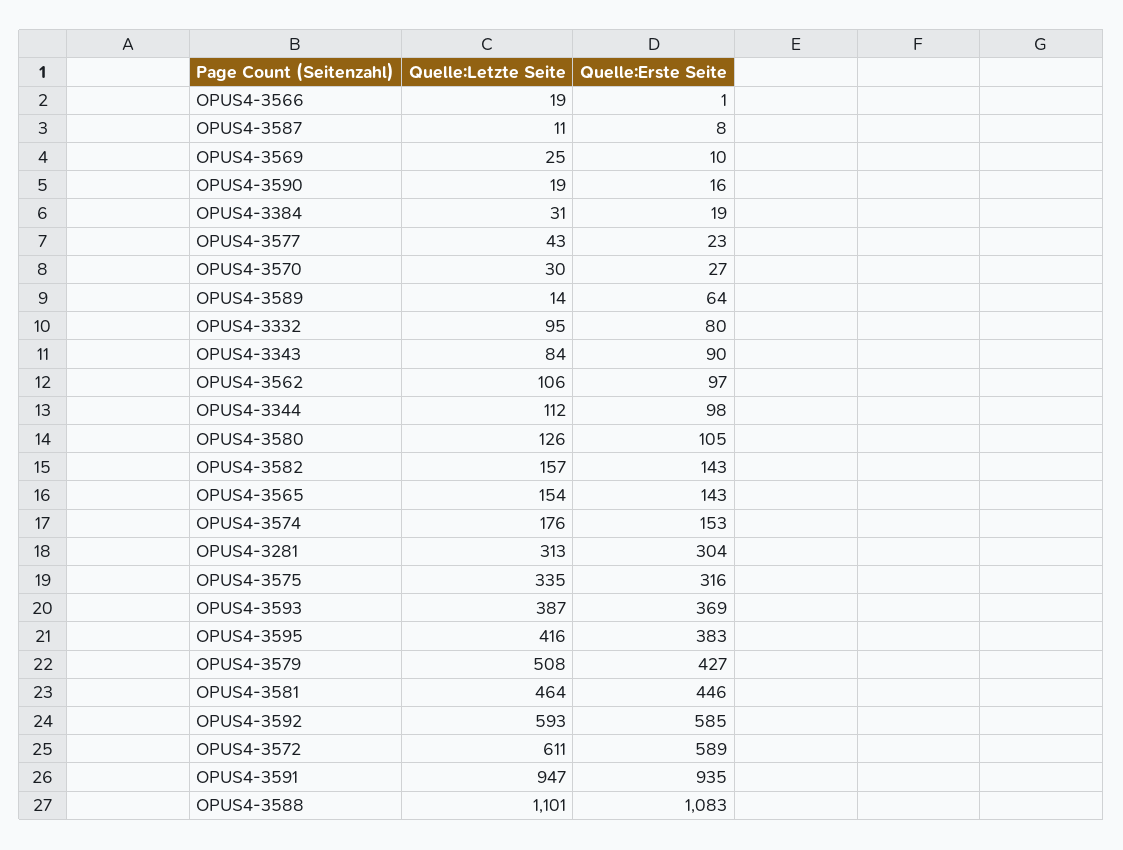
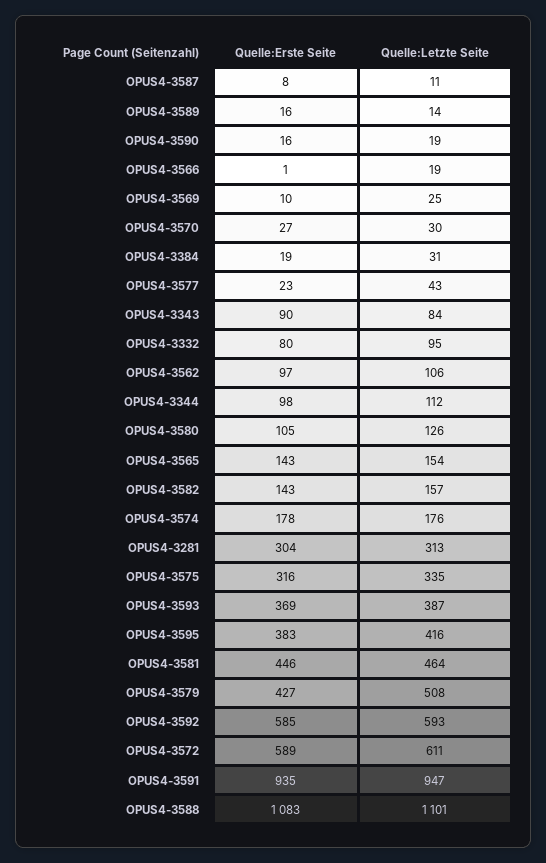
Quelle:Erste Seite, OPUS4-3589: 64 -> 16
Quelle:Erste Seite, OPUS4-3574: 153 -> 178

